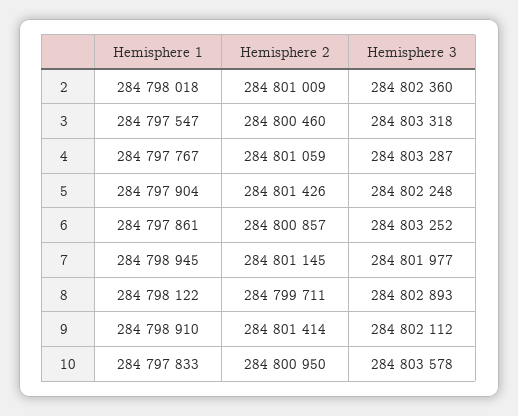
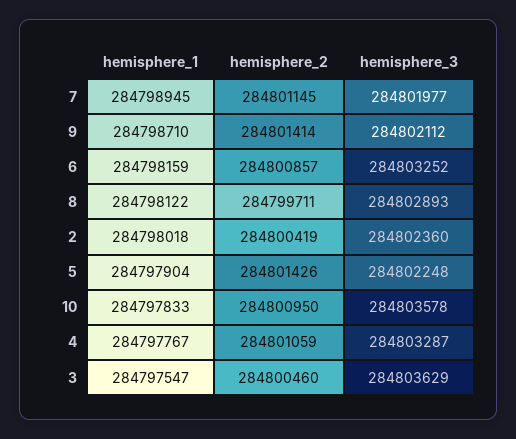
Hemisphere 2, 2: 284801009 -> 284800419
Hemisphere 3, 3: 284803318 -> 284803629
Hemisphere 1, 6: 284797861 -> 284798159
Hemisphere 1, 9: 284798910 -> 284798710

